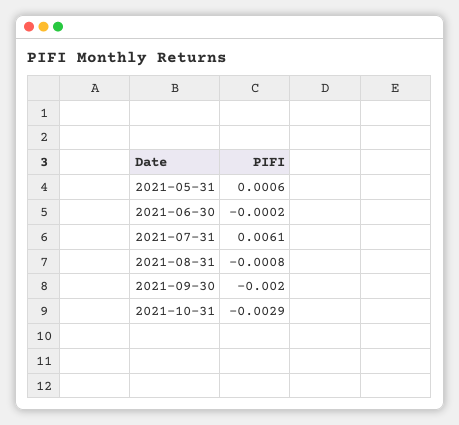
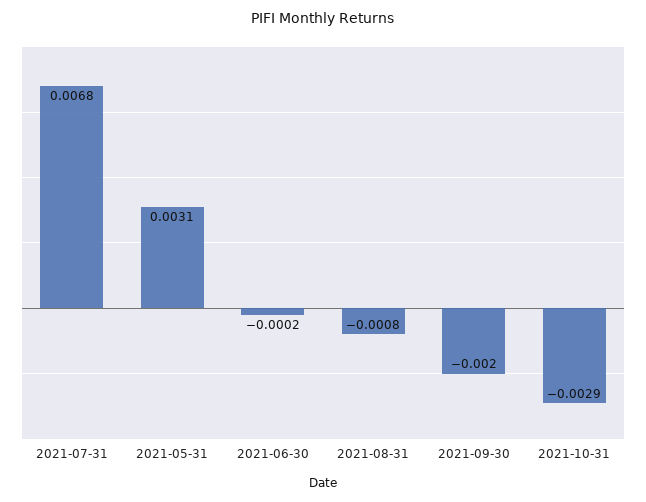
2021-05-31: 0.0006 -> 0.0031
2021-07-31: 0.0061 -> 0.0068

